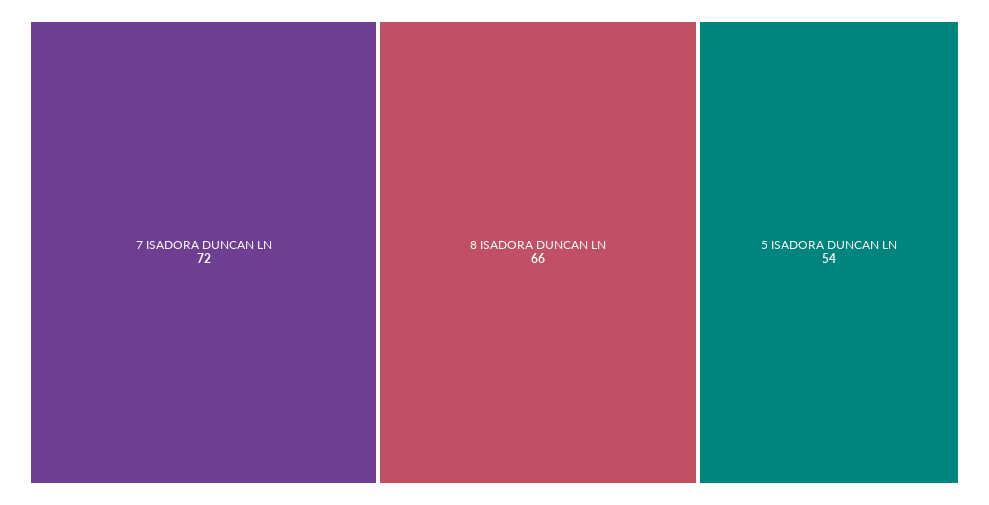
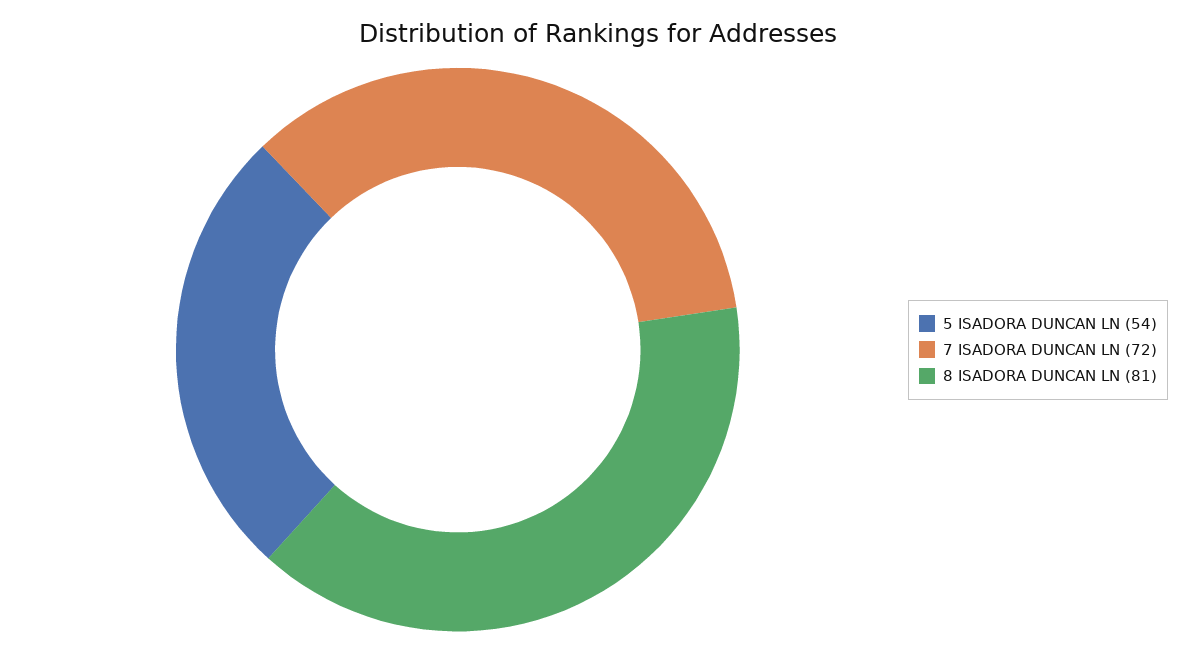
8 ISADORA DUNCAN LN: 66 -> 81

